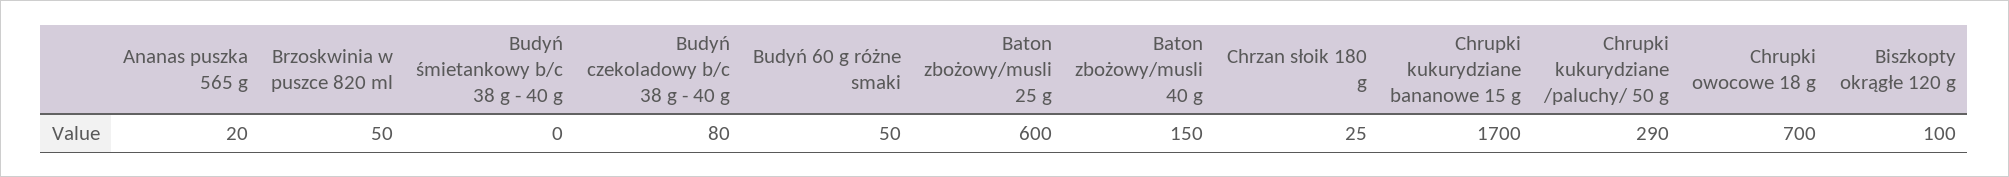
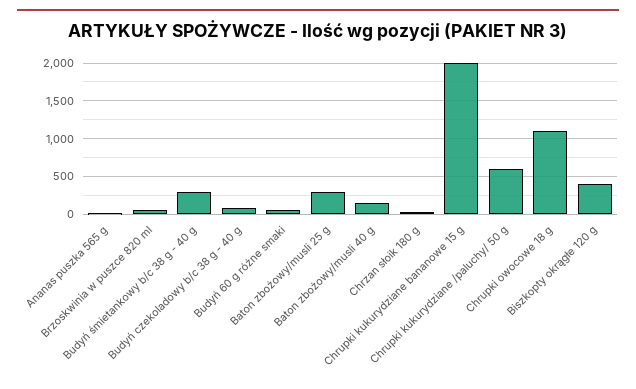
Budyń śmietankowy b/c 38 g - 40 g: 0 -> 300
Baton zbożowy/musli 25 g: 600 -> 300
Chrupki kukurydziane bananowe 15 g: 1700 -> 2000
Chrupki kukurydziane /paluchy/ 50 g: 290 -> 600
Chrupki owocowe 18 g: 700 -> 1100
Biszkopty okrągłe 120 g: 100 -> 400

